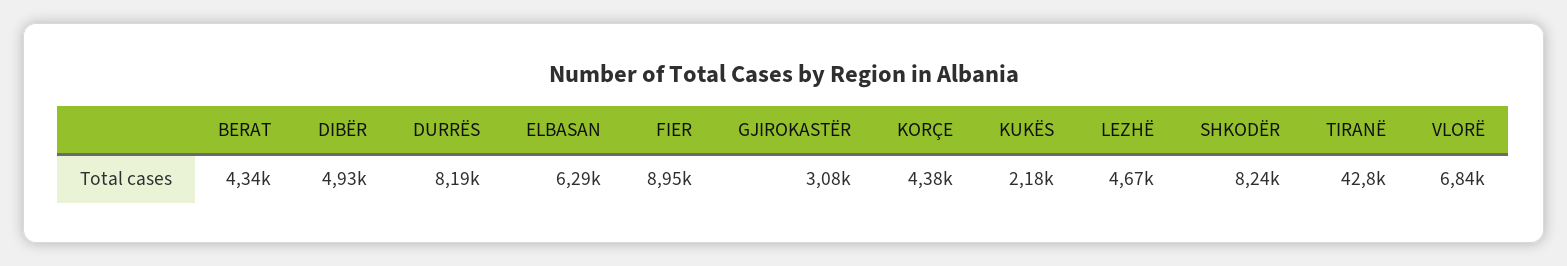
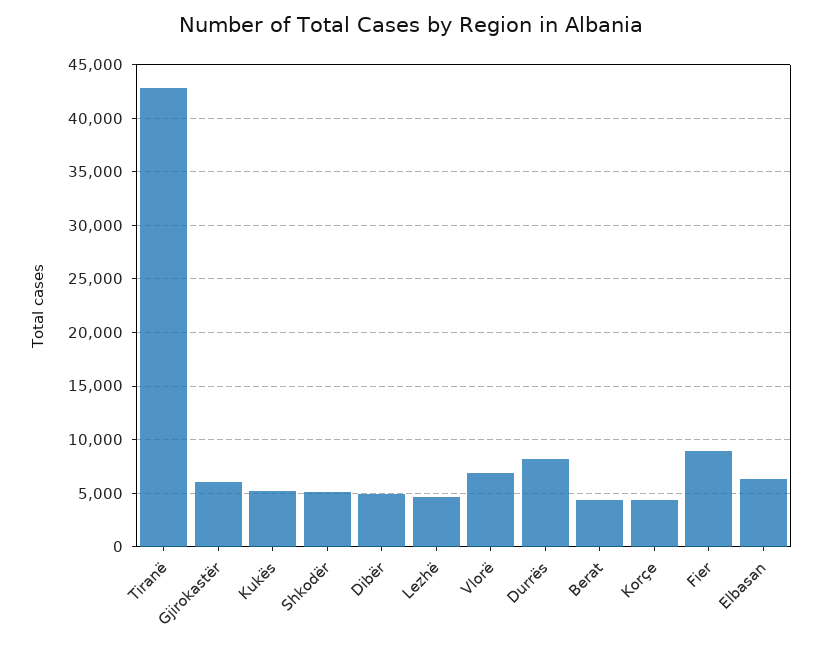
GJIROKASTËR: 3080 -> 6000
KUKËS: 2180 -> 5000
SHKODËR: 8240 -> 5000

